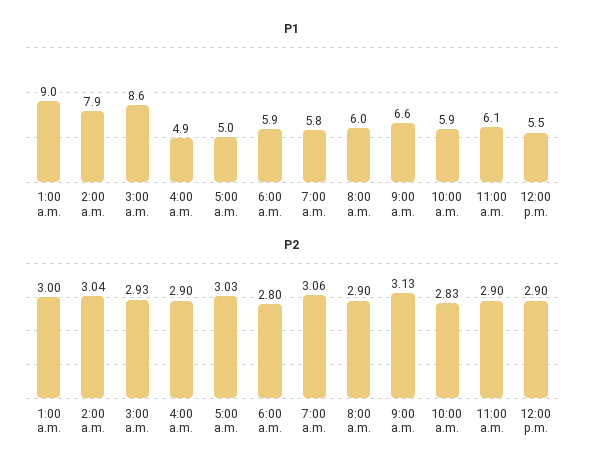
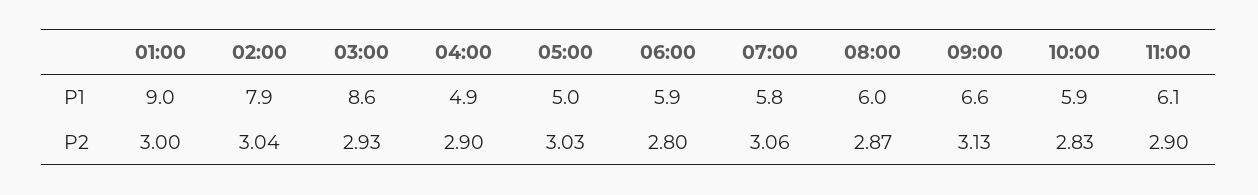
P1, 12:00 p.m.: 5.5 -> none
P2, 8:00 a.m.: 2.9 -> 2.87
P2, 12:00 p.m.: 2.9 -> none

